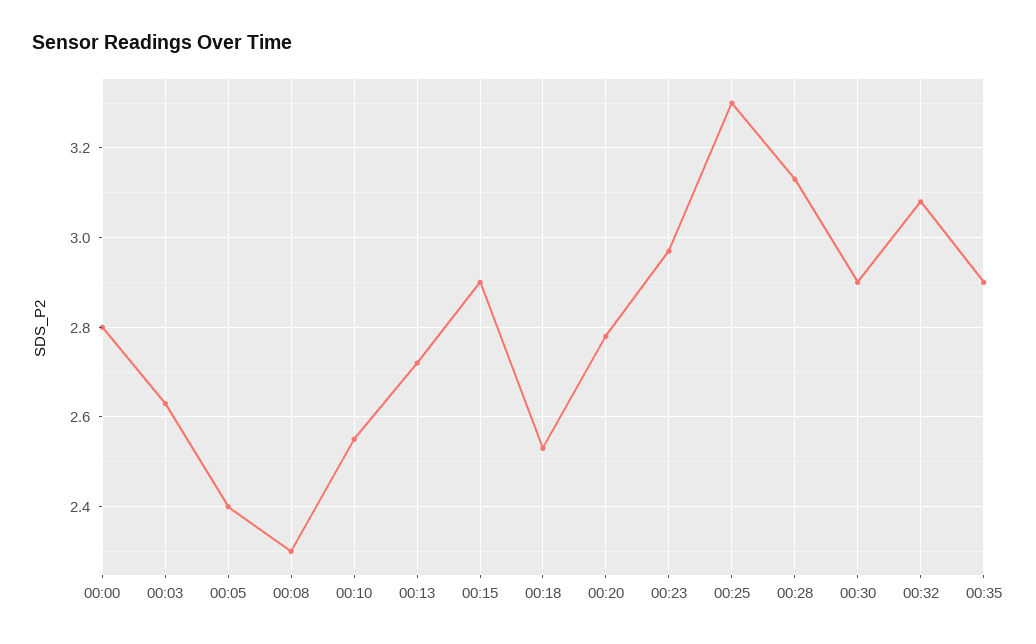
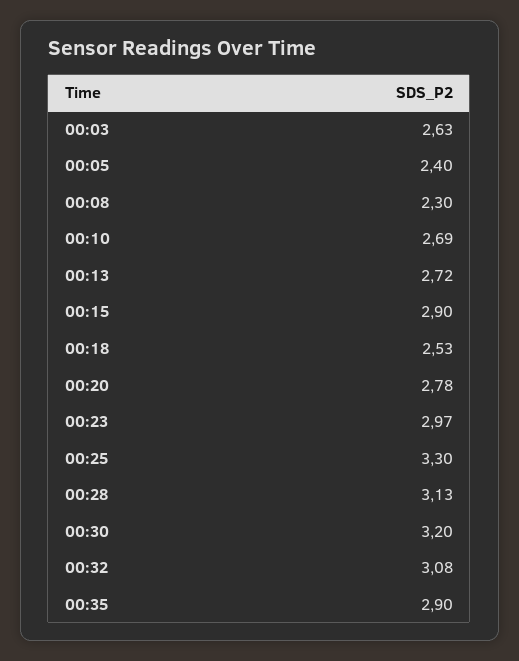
00:00: 2.8 -> none
00:10: 2.55 -> 2.69
00:30: 2.9 -> 3.2

